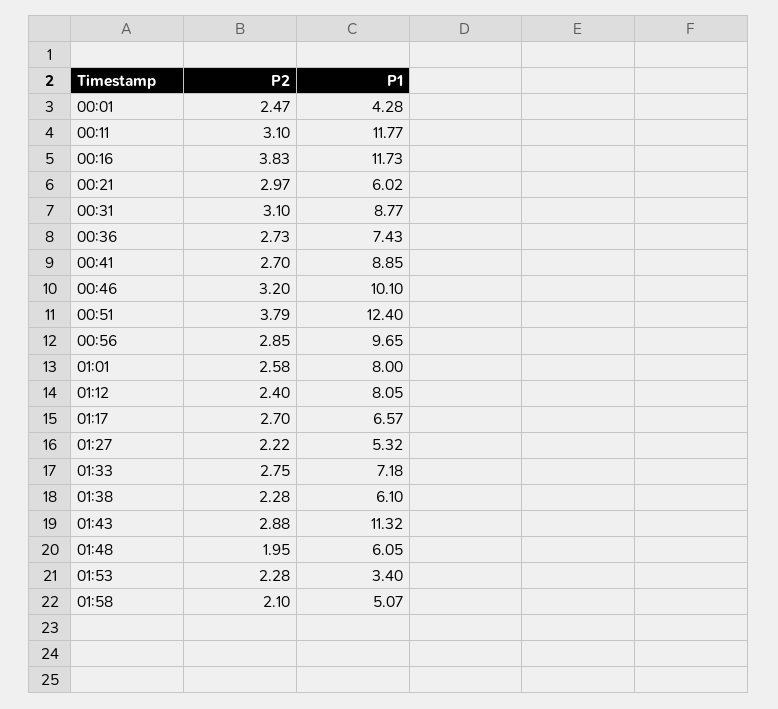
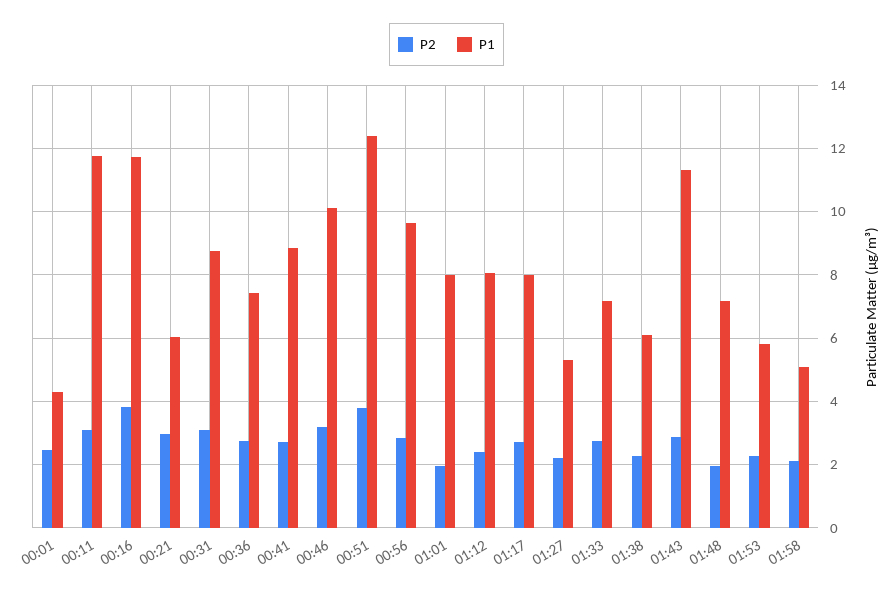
P2, 01:01: 2.58 -> 2
P1, 01:17: 6.57 -> 8
P1, 01:48: 6.05 -> 7.2
P1, 01:53: 3.4 -> 5.8

